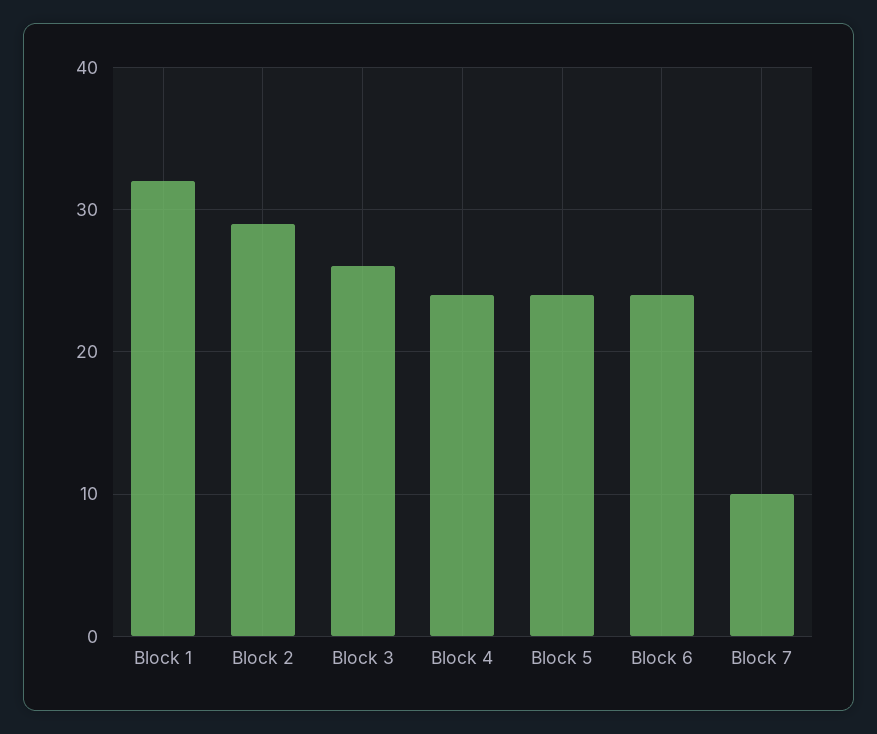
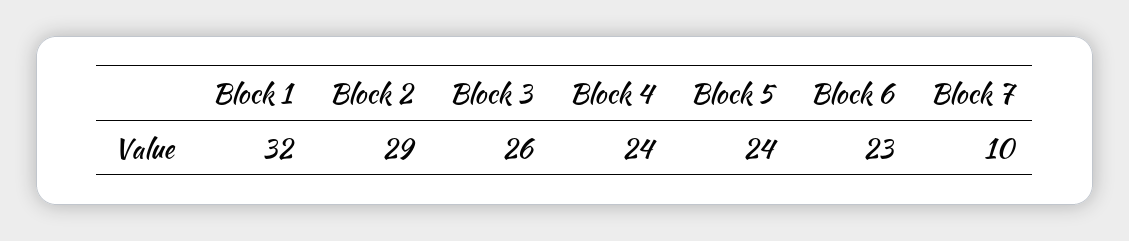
Block 6: 24 -> 23

